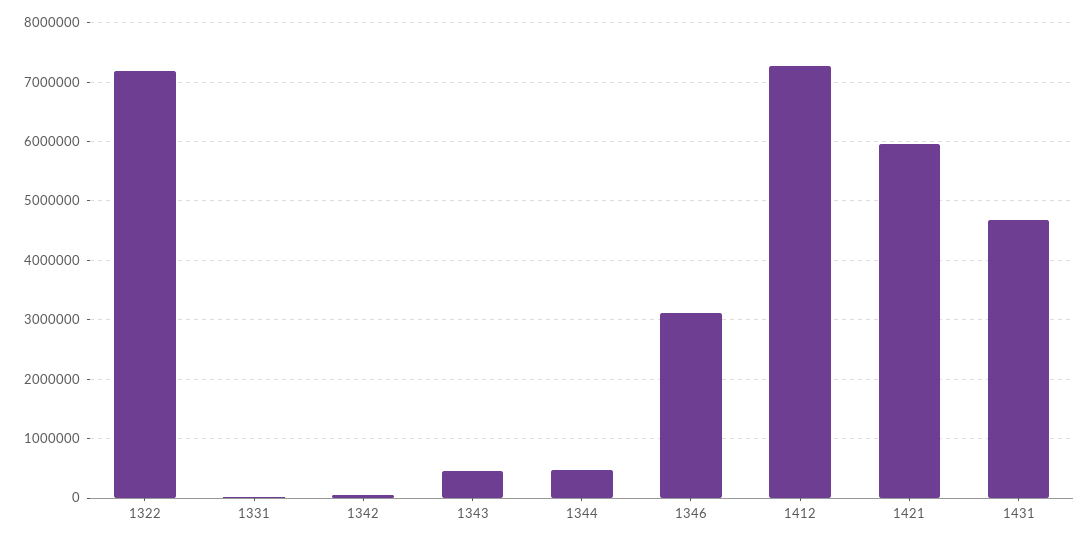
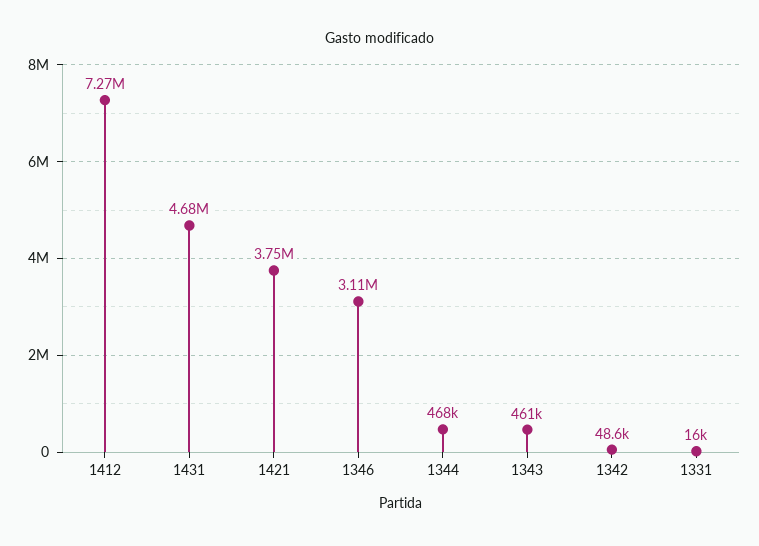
1322: 7200000 -> none
1421: 6000000 -> 3750000

